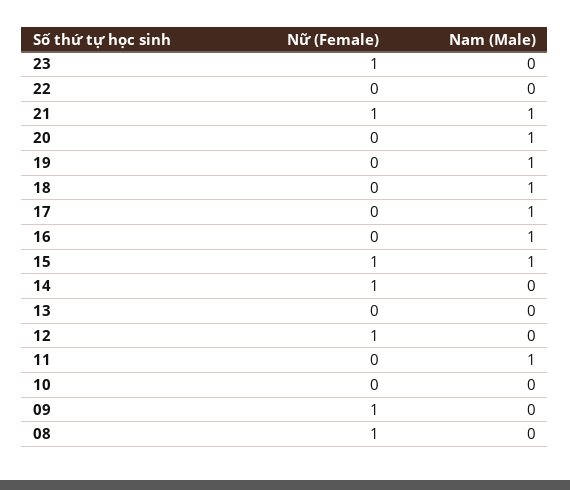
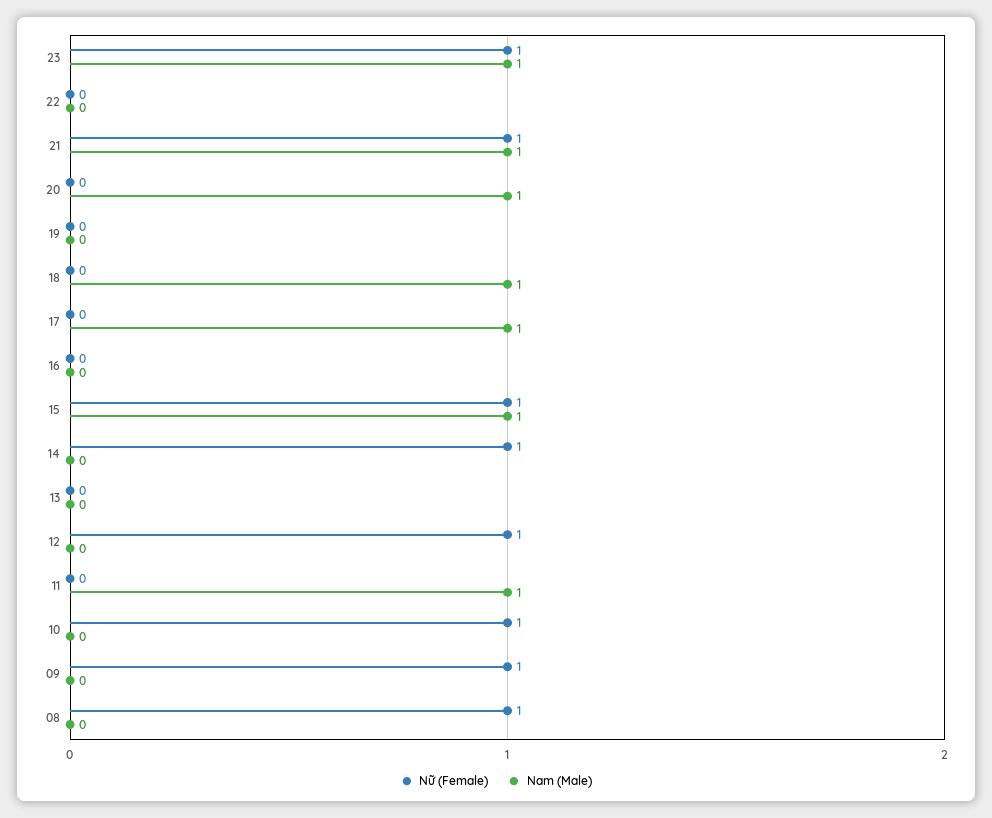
Nam (Male), 23: 0 -> 1
Nam (Male), 19: 1 -> 0
Nam (Male), 16: 1 -> 0
Nữ (Female), 10: 0 -> 1

